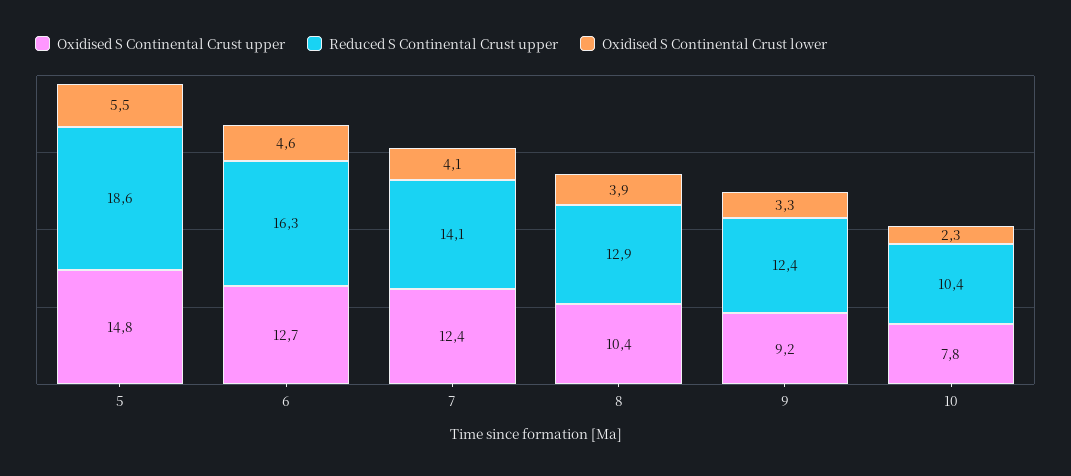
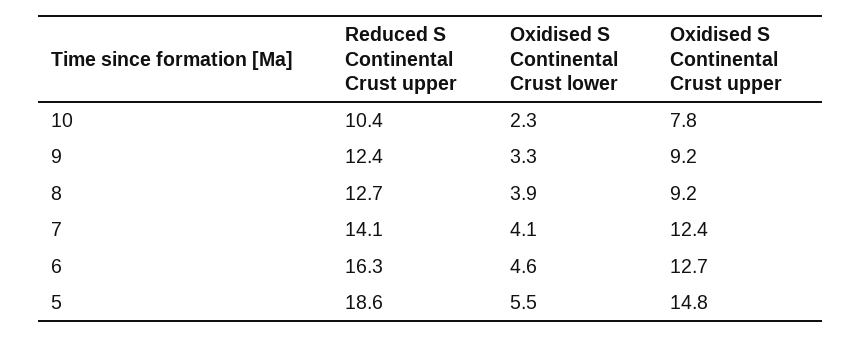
Oxidised S Continental Crust upper, 8: 10.4 -> 9.2
Reduced S Continental Crust upper, 8: 12.9 -> 12.7

